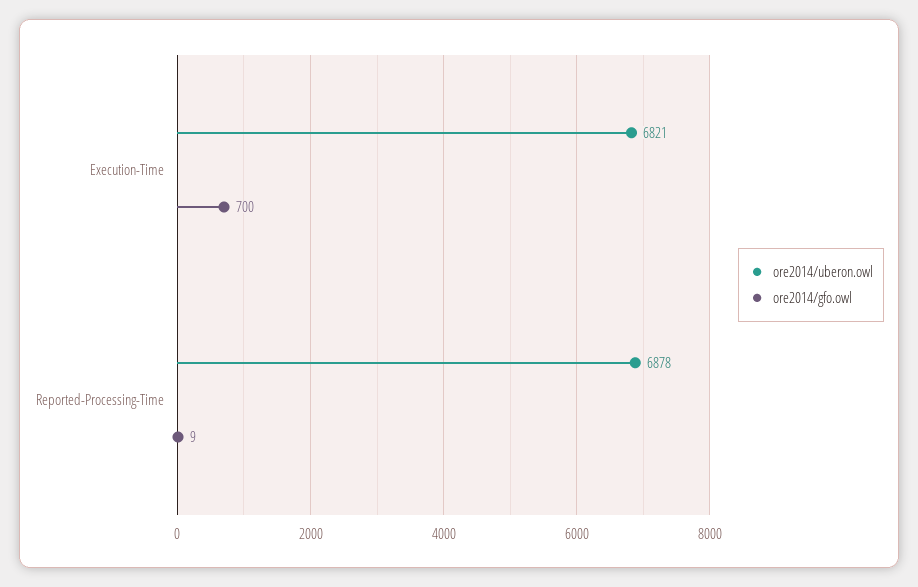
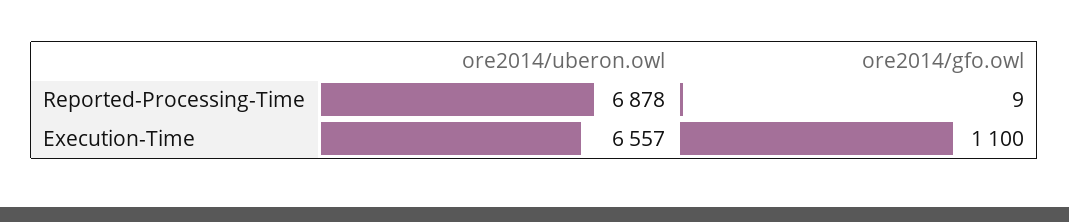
ore2014/uberon.owl, Execution-Time: 6821 -> 6557
ore2014/gfo.owl, Execution-Time: 700 -> 1100

